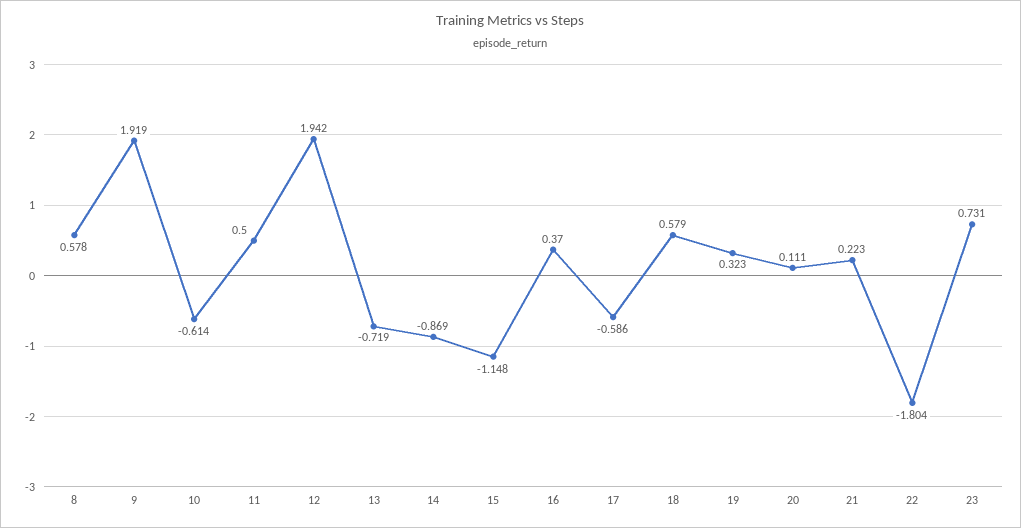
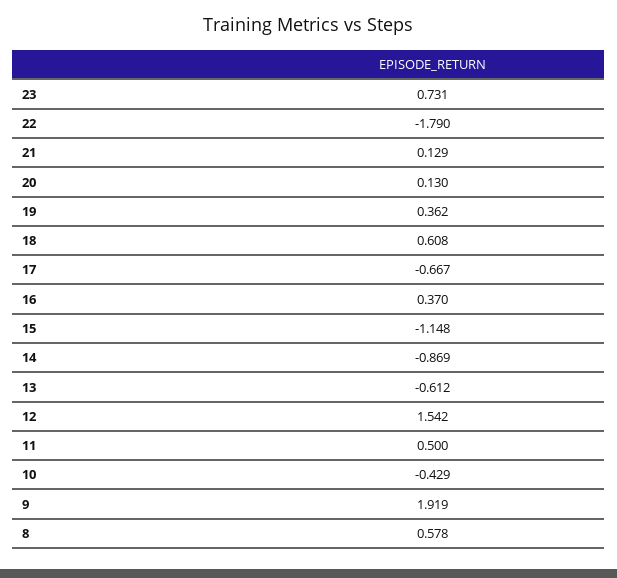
10: -0.614 -> -0.429
12: 1.942 -> 1.542
13: -0.719 -> -0.612
17: -0.586 -> -0.667
18: 0.579 -> 0.608
19: 0.323 -> 0.362
20: 0.111 -> 0.13
21: 0.223 -> 0.129
22: -1.804 -> -1.79

